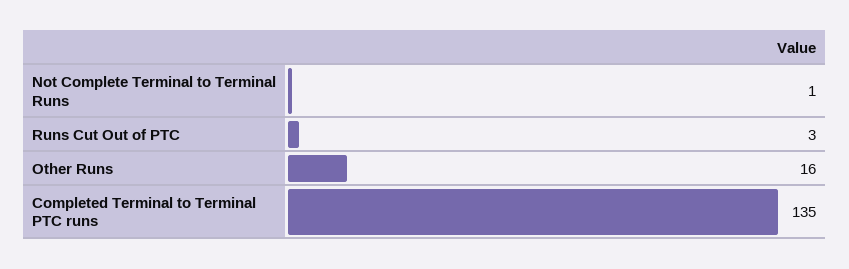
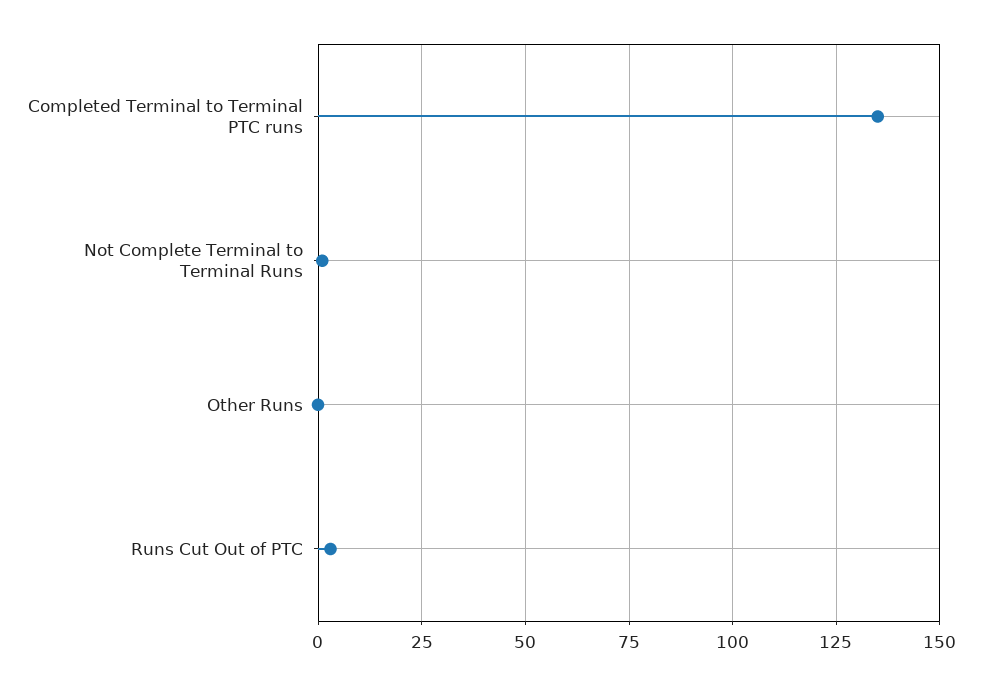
Other Runs: 16 -> 0

